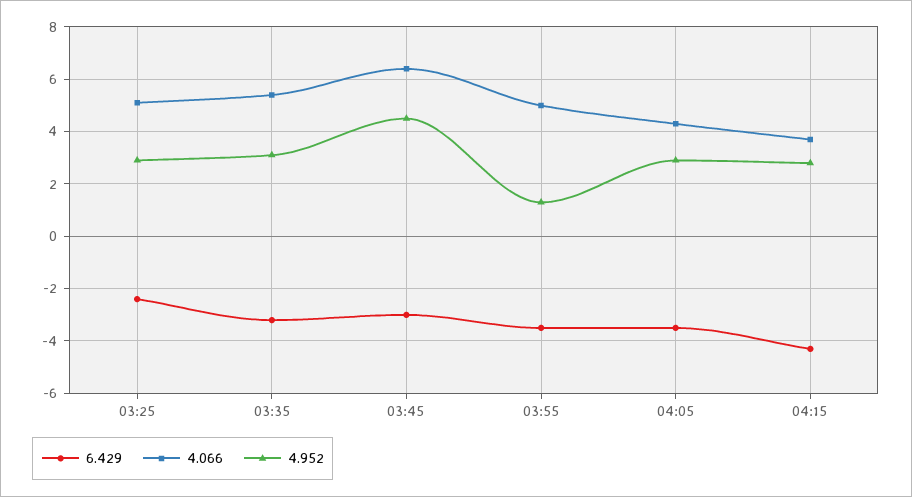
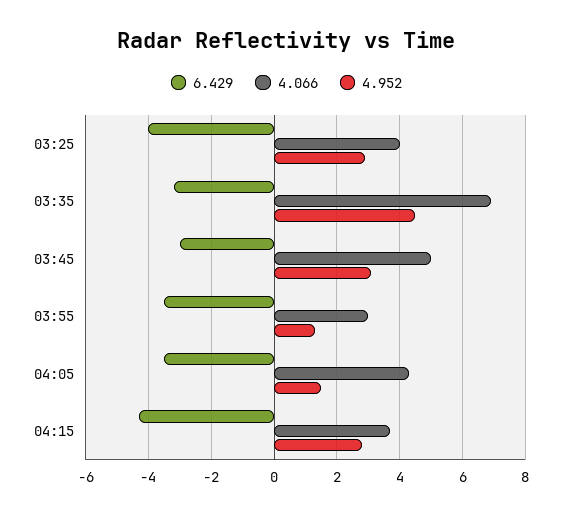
6.429, 03:25: -2.5 -> -4
4.066, 03:25: 5 -> 4
4.066, 03:35: 5.5 -> 7
4.952, 03:35: 3 -> 4.5
4.066, 03:45: 6.5 -> 5
4.952, 03:45: 4.5 -> 3
4.066, 03:55: 5 -> 3
4.952, 04:05: 3 -> 1.5

